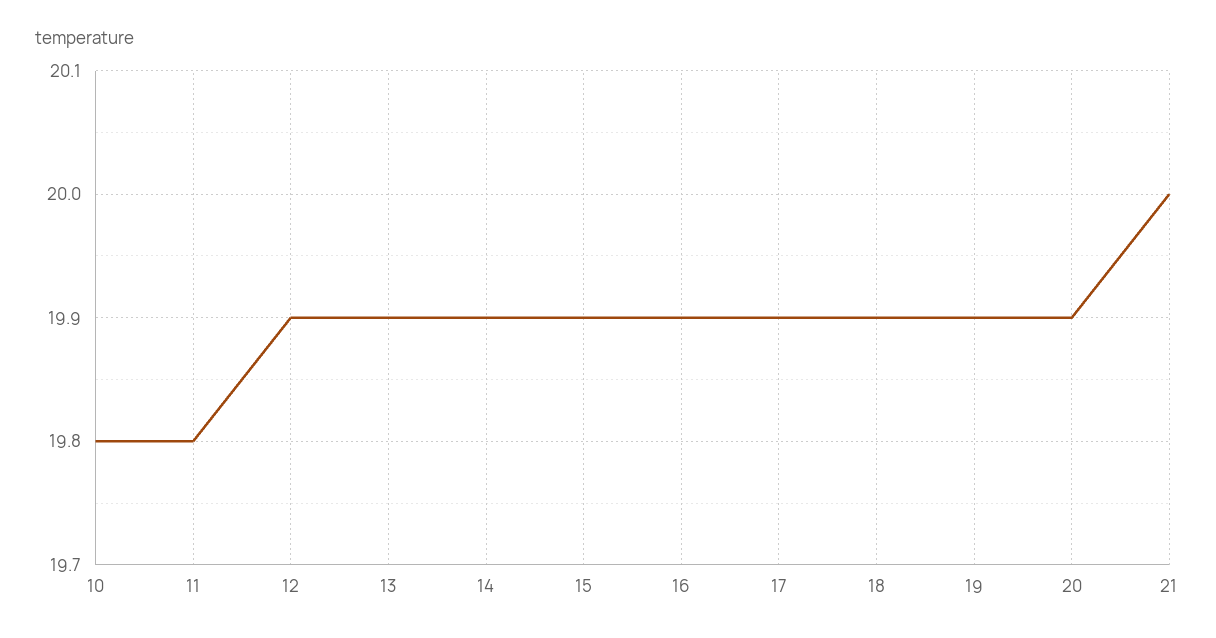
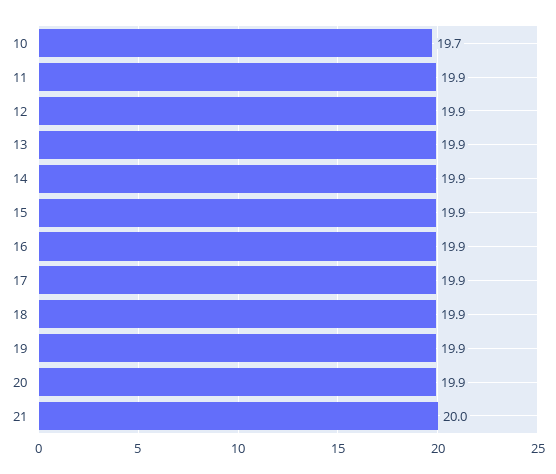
10: 19.8 -> 19.7
11: 19.8 -> 19.9

